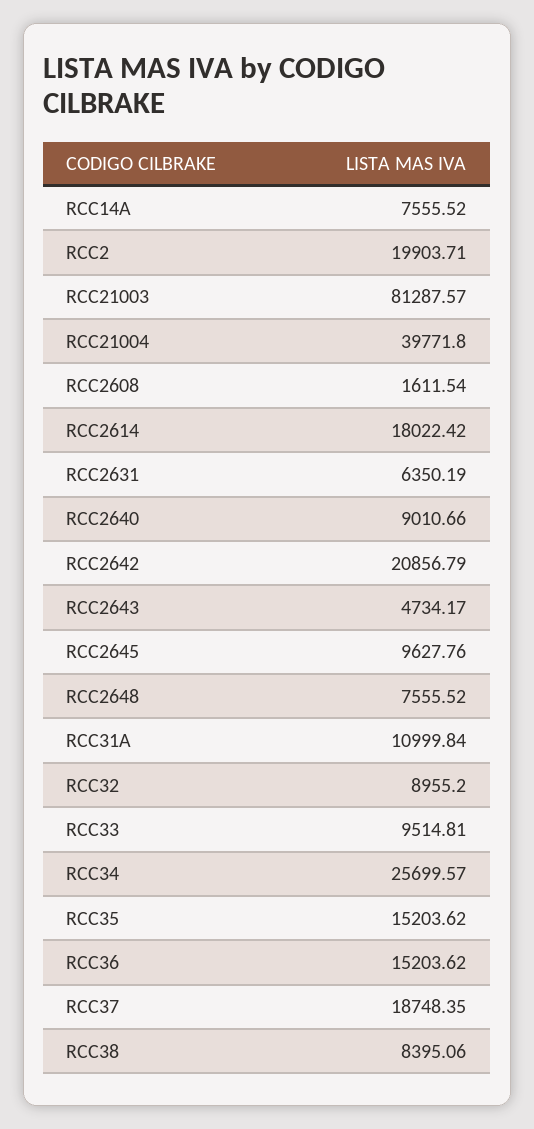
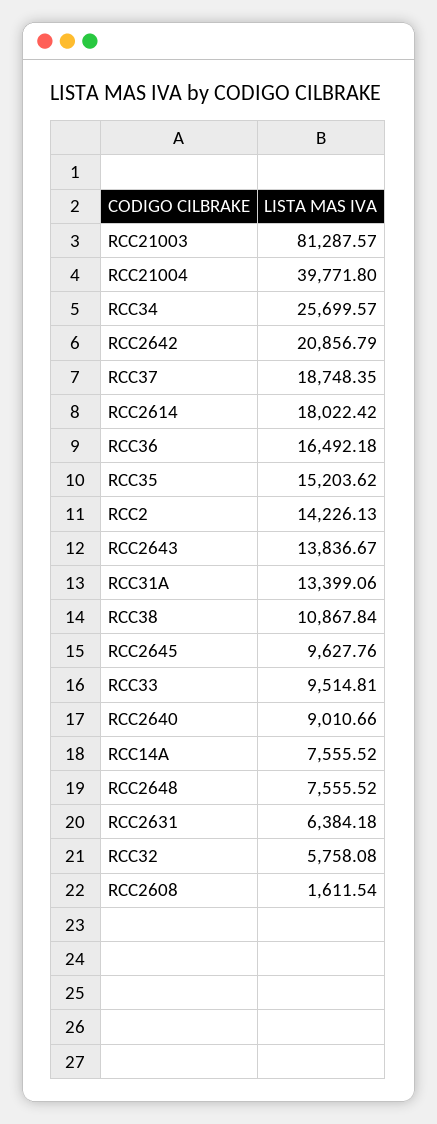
RCC2: 19903.71 -> 14226.13
RCC2631: 6350.19 -> 6384.18
RCC2643: 4734.17 -> 13836.67
RCC31A: 10999.84 -> 13399.06
RCC32: 8955.2 -> 5758.08
RCC36: 15203.62 -> 16492.18
RCC38: 8395.06 -> 10867.84

